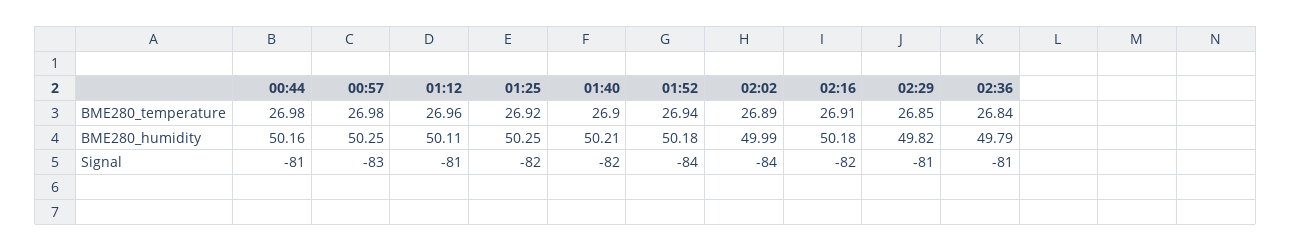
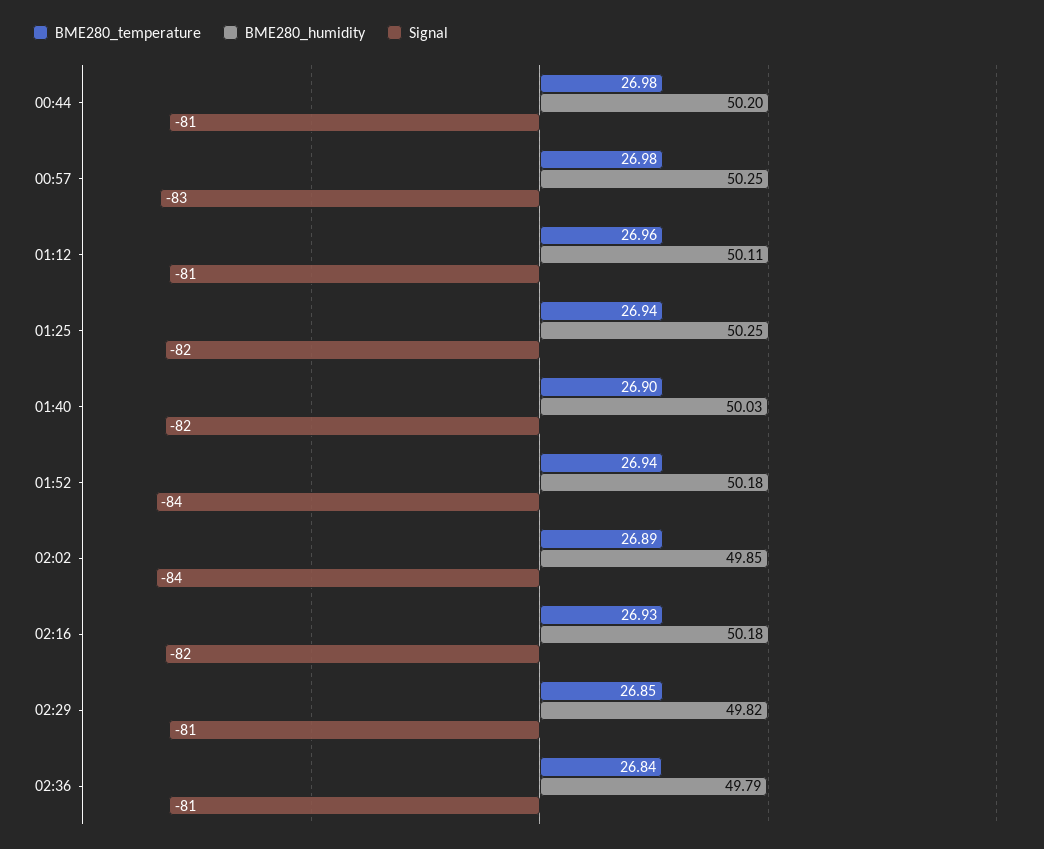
BME280_temperature, 01:25: 26.92 -> 26.94
BME280_temperature, 02:16: 26.91 -> 26.93
BME280_humidity, 00:44: 50.16 -> 50.2
BME280_humidity, 01:40: 50.21 -> 50.03
BME280_humidity, 02:02: 49.99 -> 49.85

